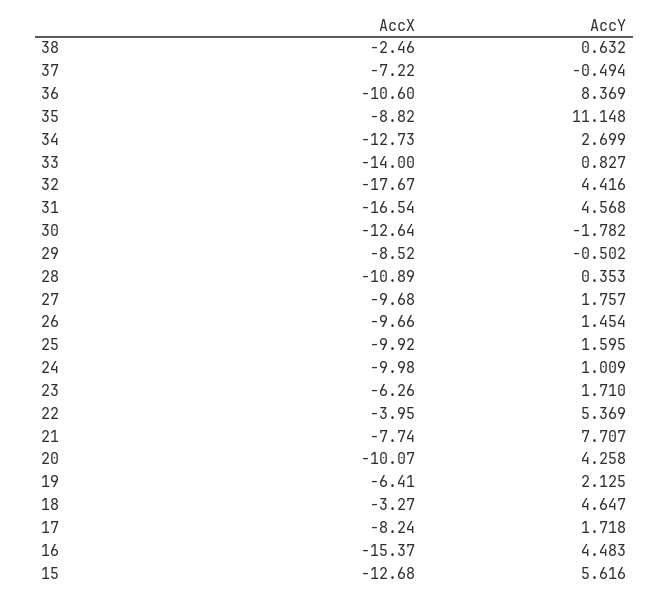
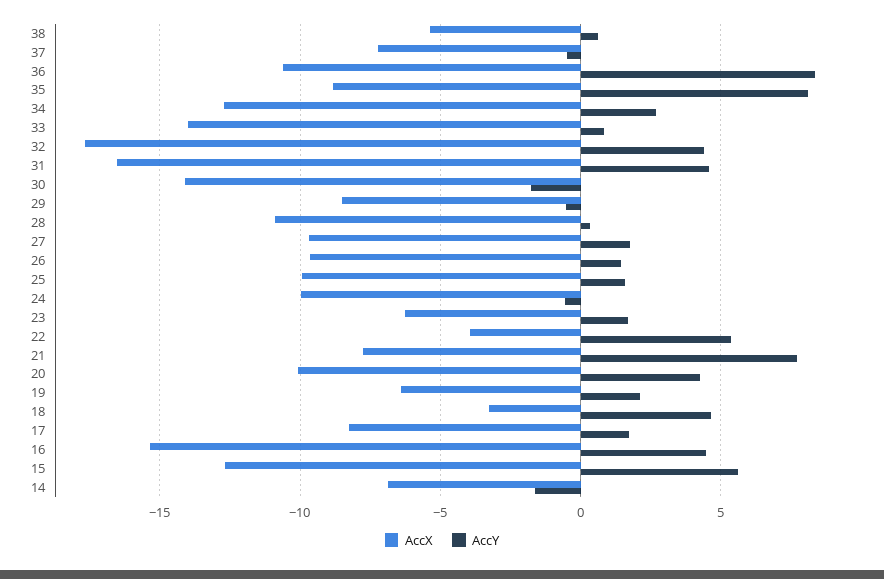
AccX, 38: -2.46 -> -5.5
AccY, 35: 11.148 -> 8
AccX, 30: -12.64 -> -14
AccY, 24: 1.009 -> -0.5
AccX, 14: none -> -7
AccY, 14: none -> -1.5

